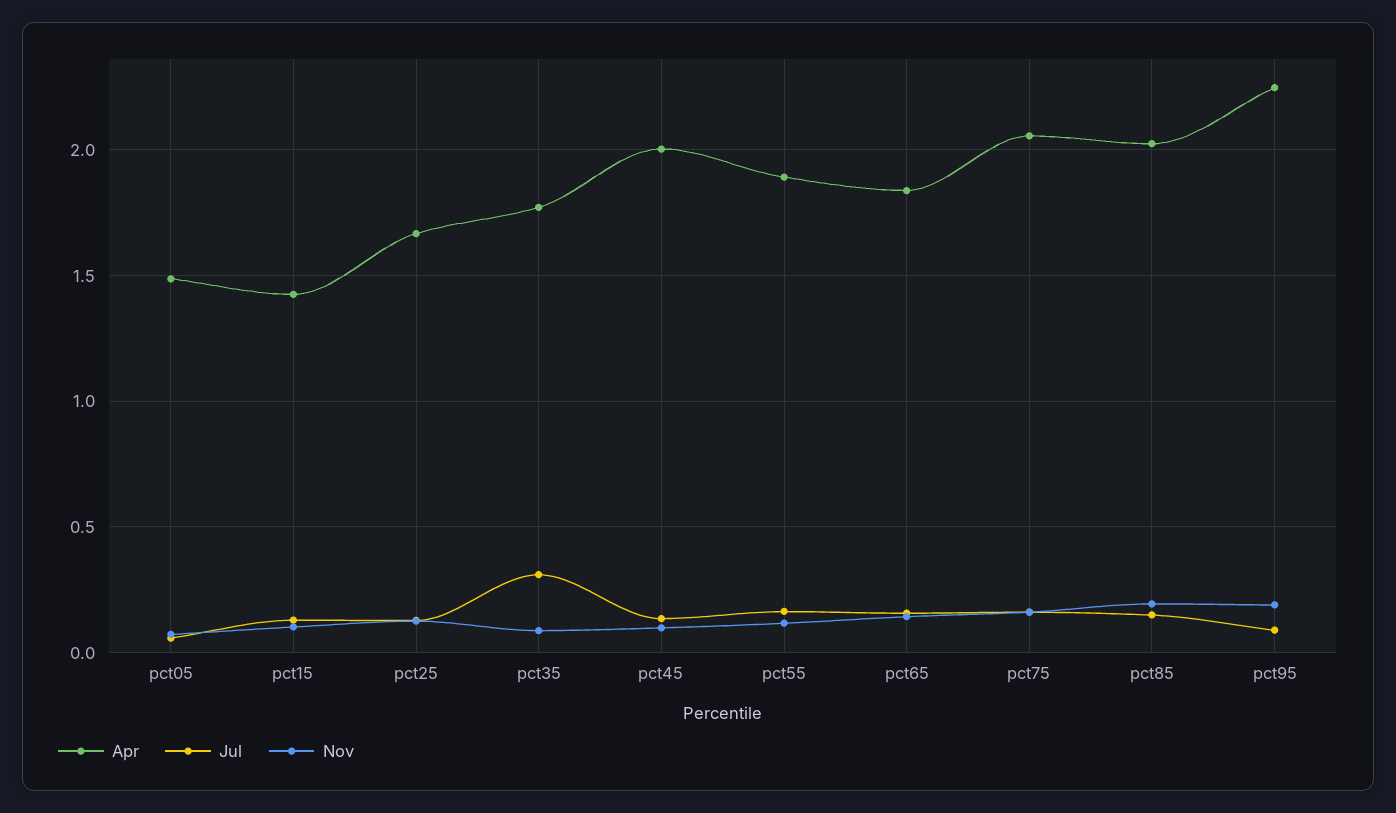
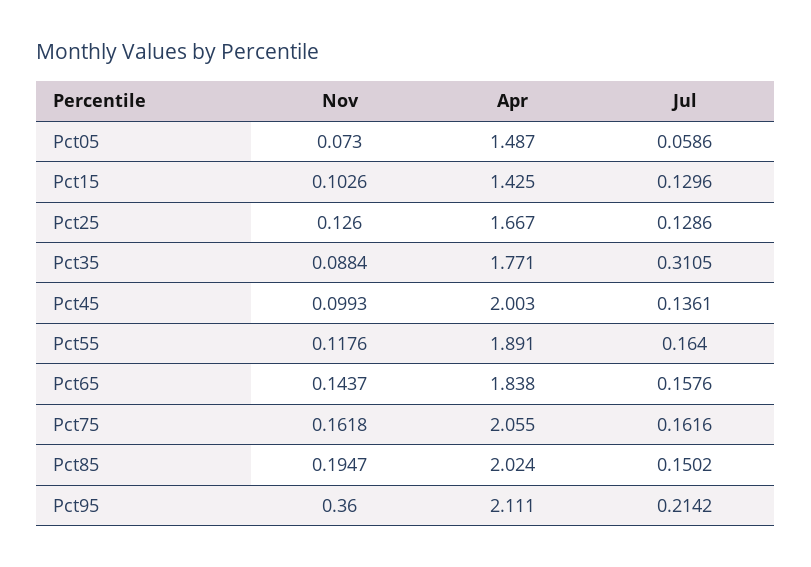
Apr, pct95: 2.25 -> 2.111
Jul, pct95: 0.1 -> 0.2142
Nov, pct95: 0.2 -> 0.36

